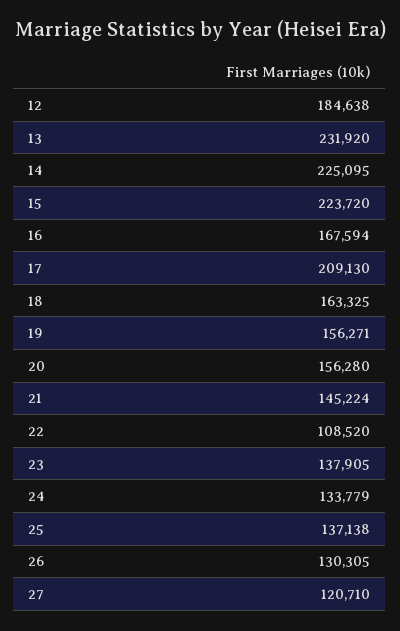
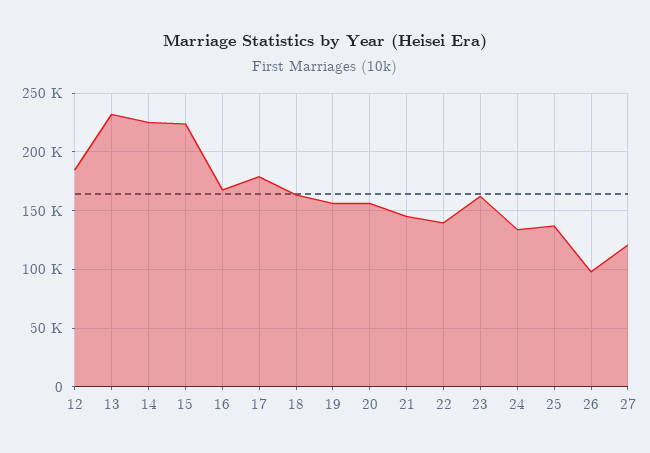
17: 209130 -> 180000
22: 108520 -> 140000
23: 137905 -> 160000
26: 130305 -> 100000

